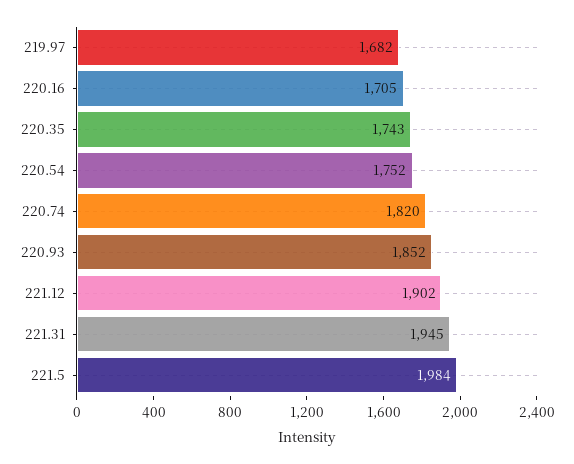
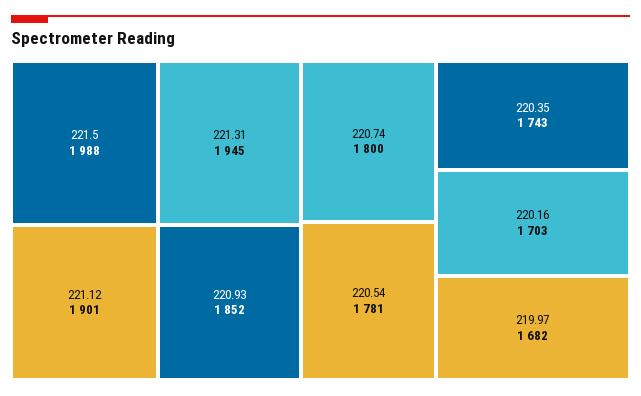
220.16: 1705 -> 1703
220.54: 1752 -> 1781
220.74: 1820 -> 1800
221.12: 1902 -> 1901
221.5: 1984 -> 1988

